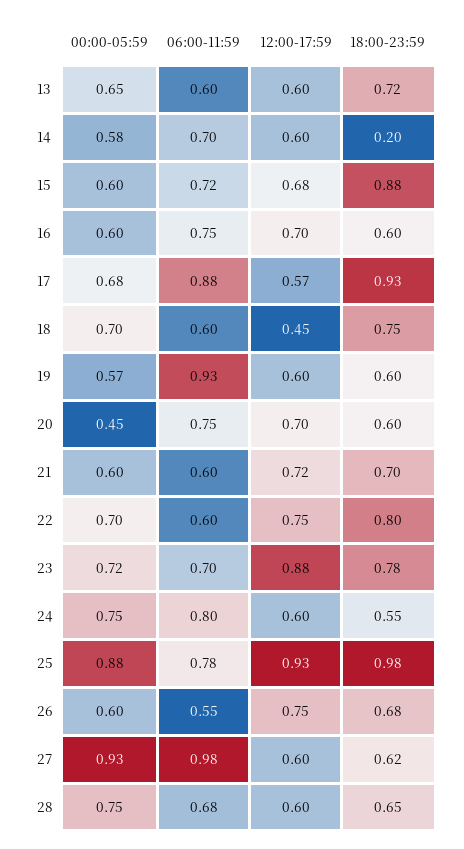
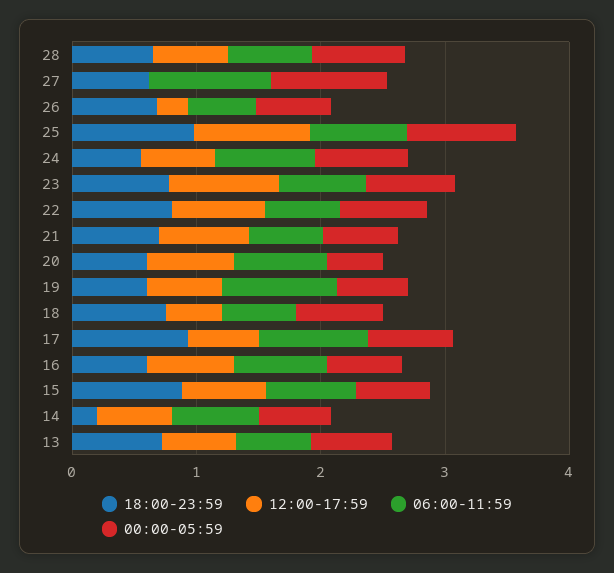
12:00-17:59, 26: 0.75 -> 0.2
12:00-17:59, 27: 0.6 -> 0

